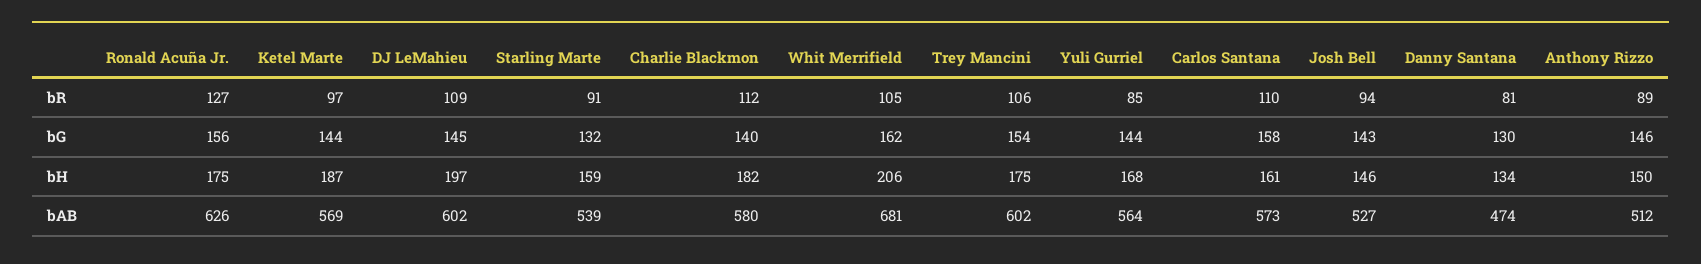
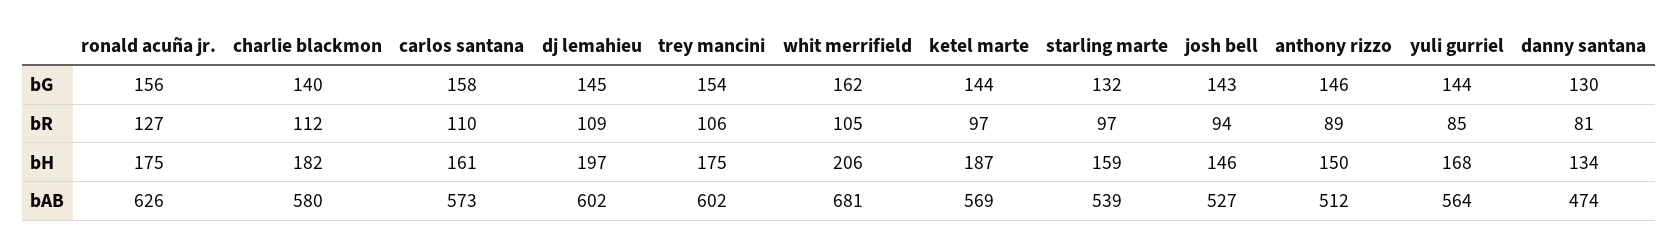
Starling Marte, bR: 91 -> 97

